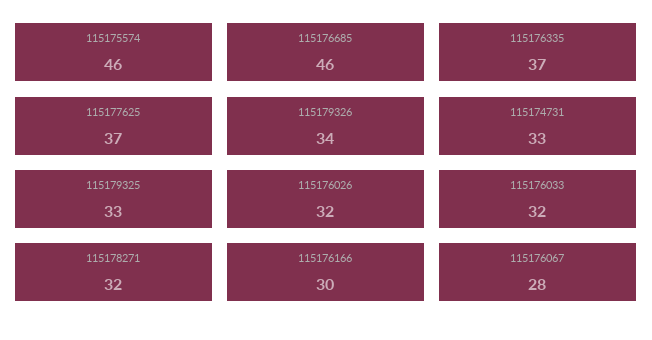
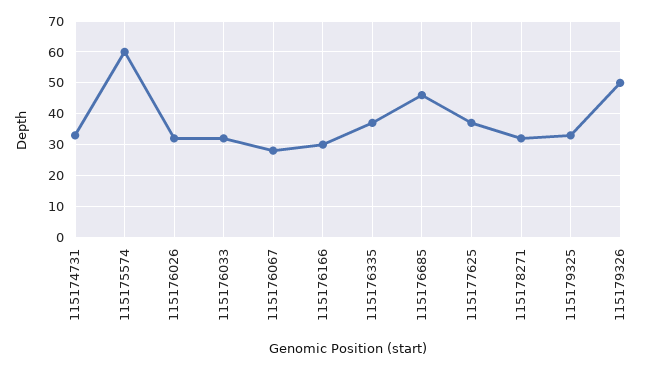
115175574: 46 -> 60
115179326: 34 -> 50

